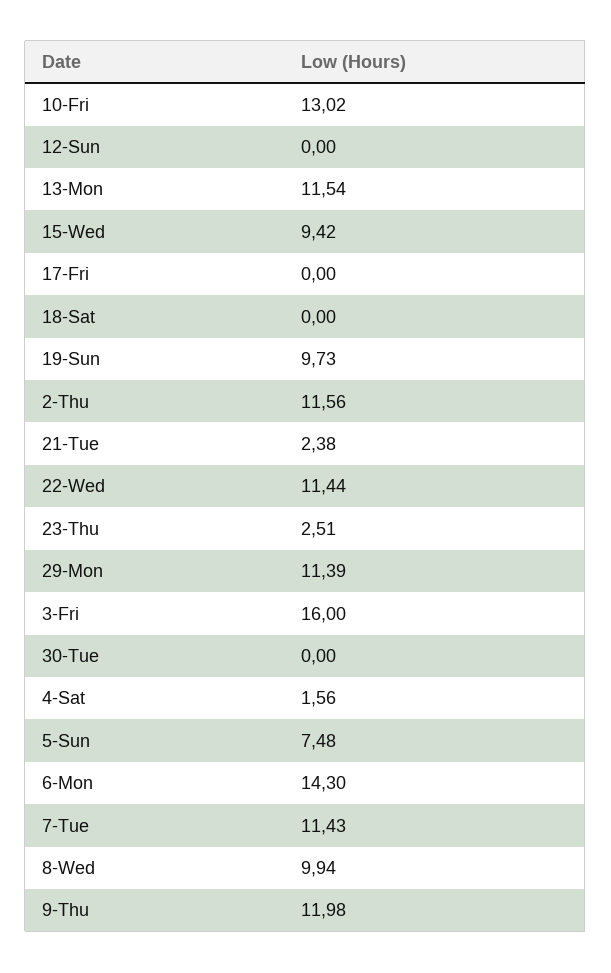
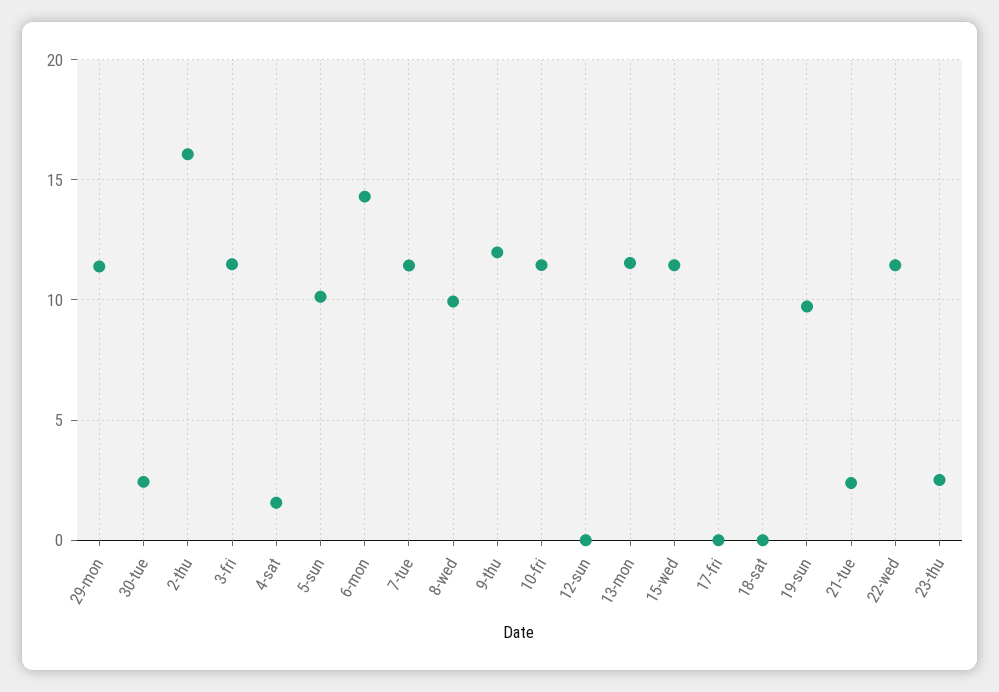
10-Fri: 13.02 -> 11.5
15-Wed: 9.42 -> 11.5
2-Thu: 11.56 -> 16
3-Fri: 16 -> 11.5
30-Tue: 0 -> 2.5
5-Sun: 7.48 -> 10

